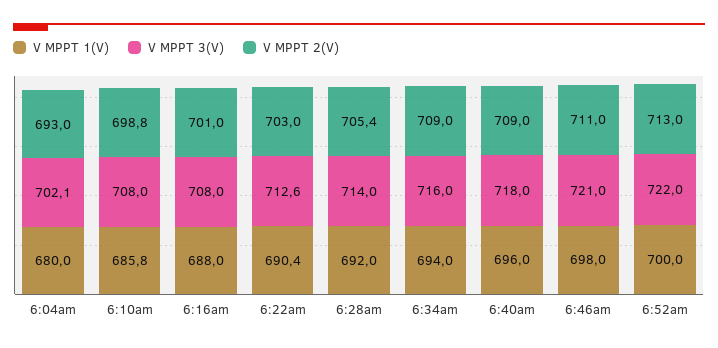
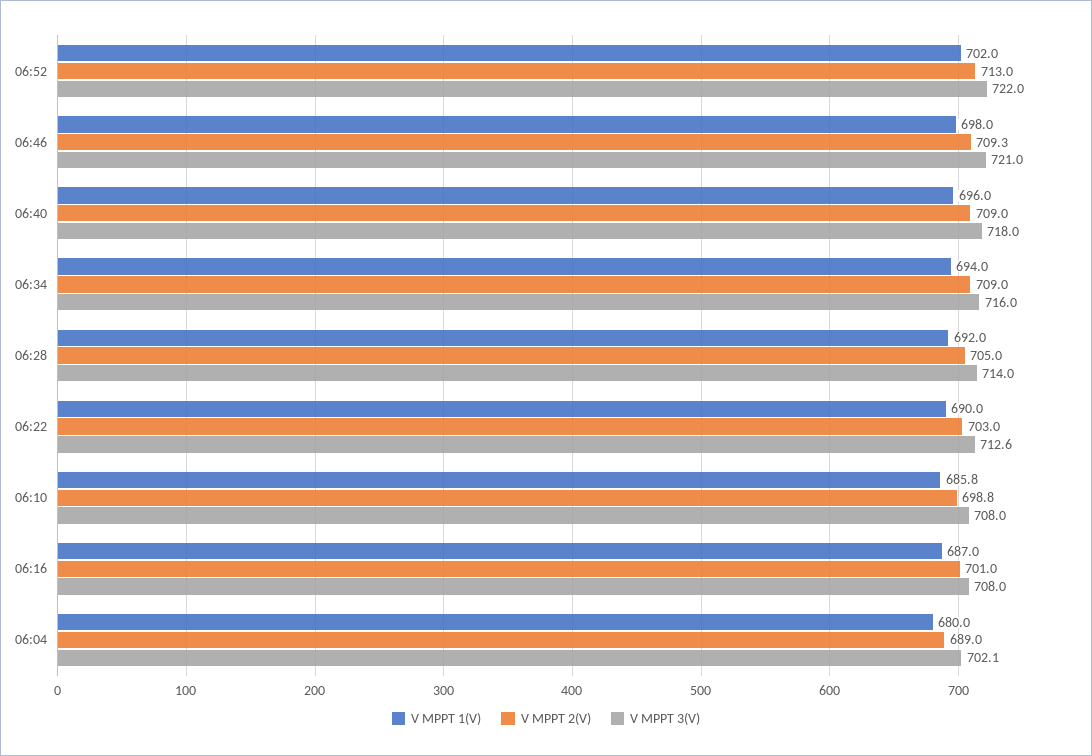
V MPPT 2(V), 6:04am: 693 -> 689
V MPPT 1(V), 6:16am: 688 -> 687
V MPPT 1(V), 6:22am: 690.4 -> 690
V MPPT 2(V), 6:28am: 705.4 -> 705
V MPPT 2(V), 6:46am: 711 -> 709.3
V MPPT 1(V), 6:52am: 700 -> 702

